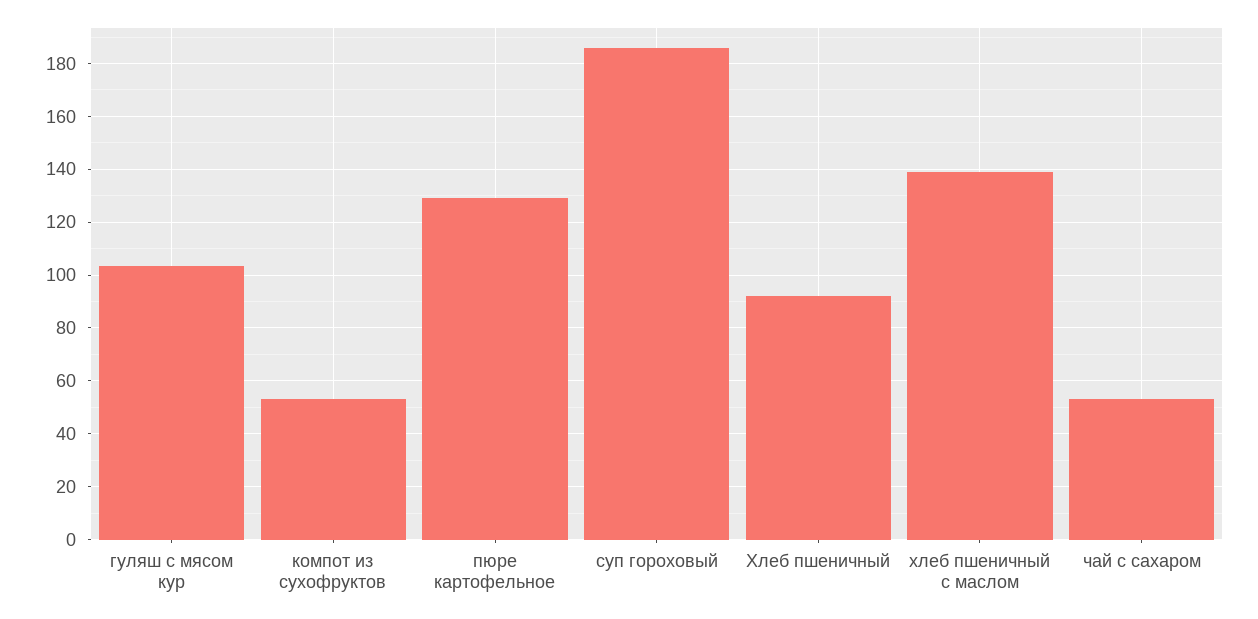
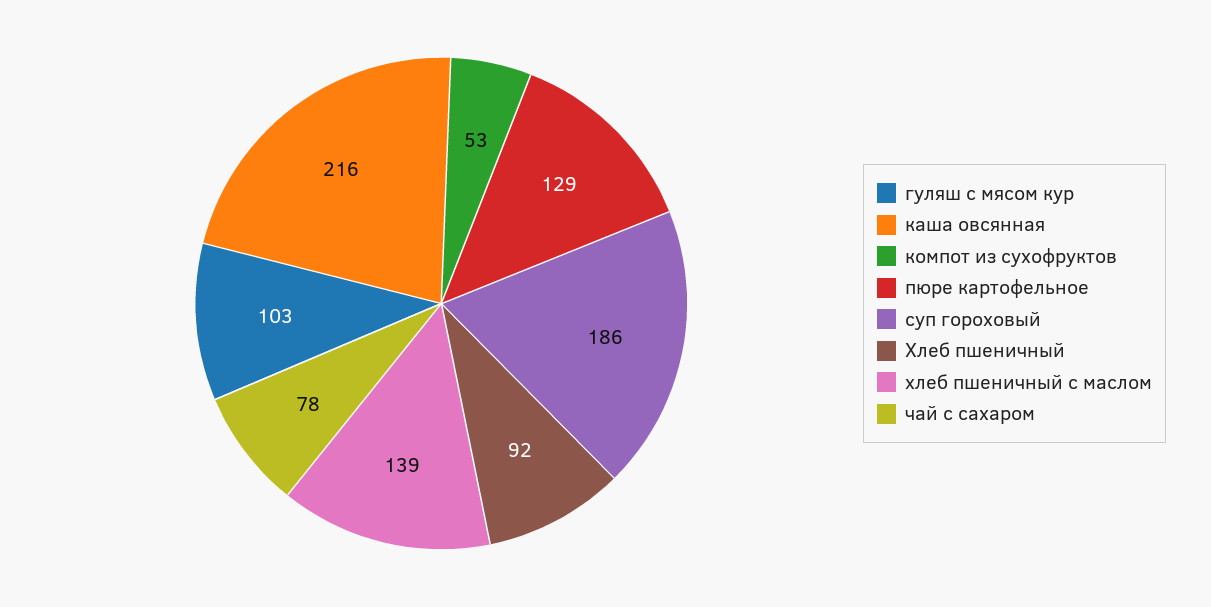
чай с сахаром: 52.5 -> 78
каша овсянная: none -> 216

